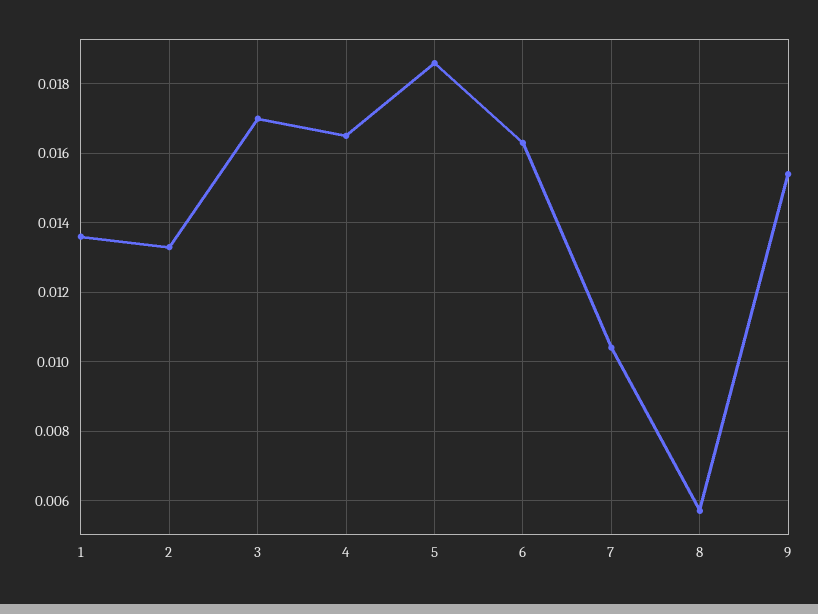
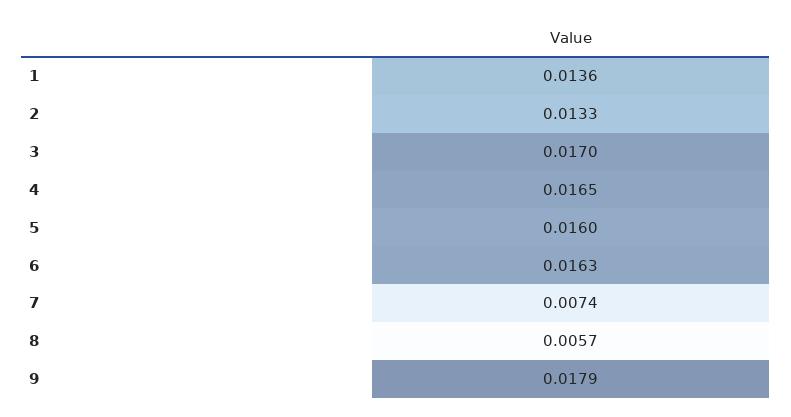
5: 0.0185 -> 0.016
7: 0.0105 -> 0.0074
9: 0.0155 -> 0.0179

